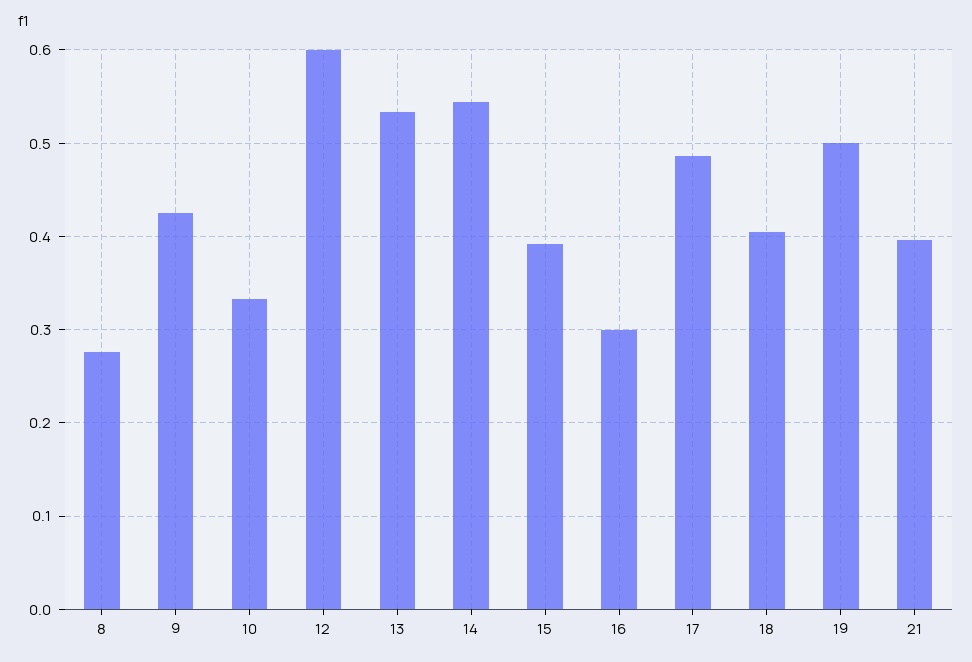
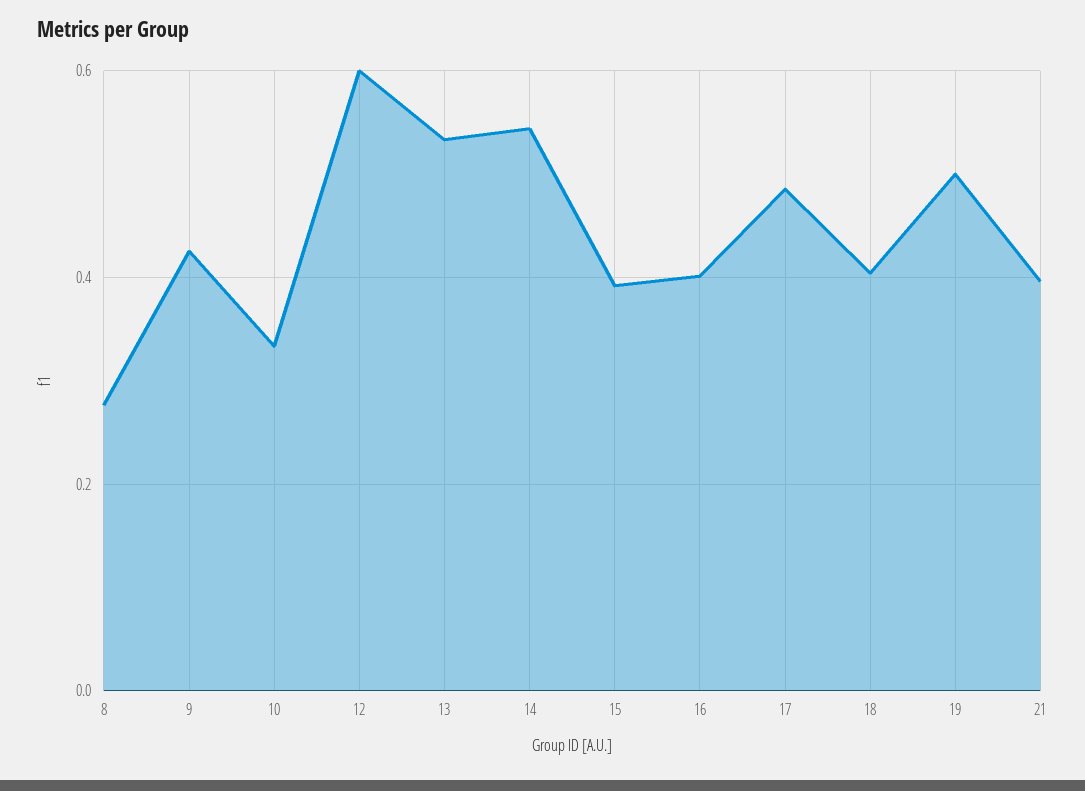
16: 0.3 -> 0.4

